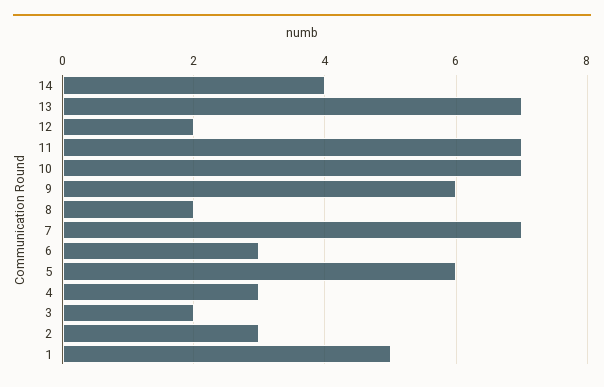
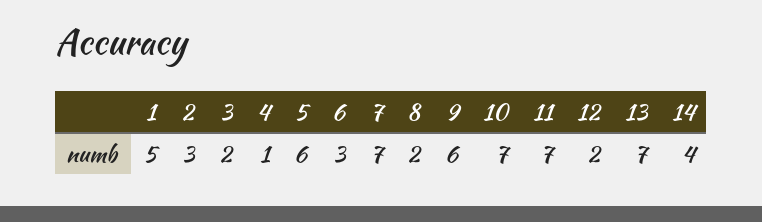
4: 3 -> 1

